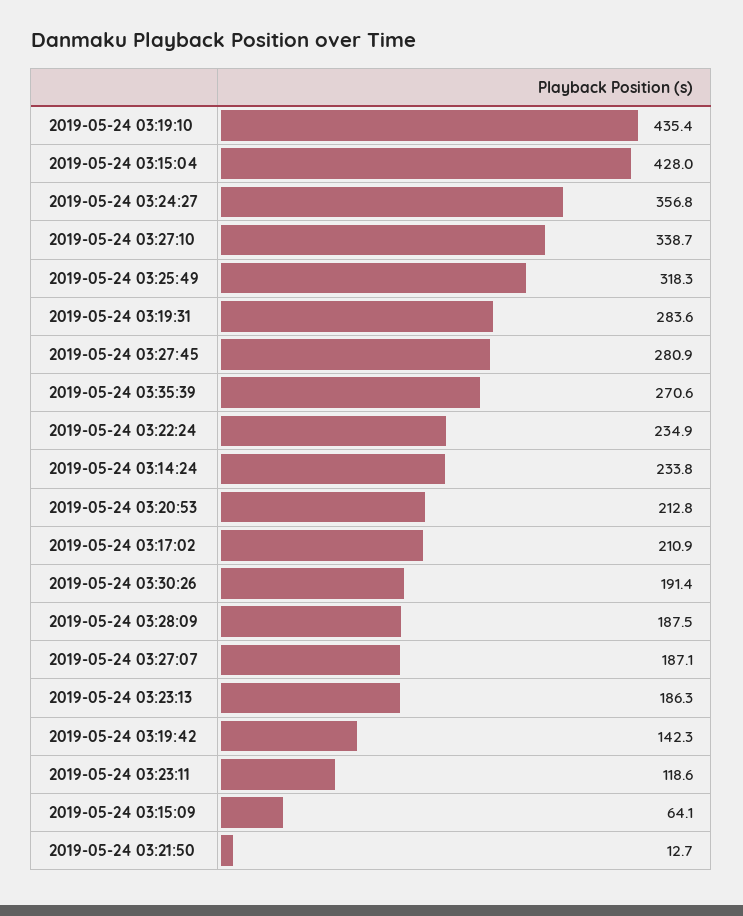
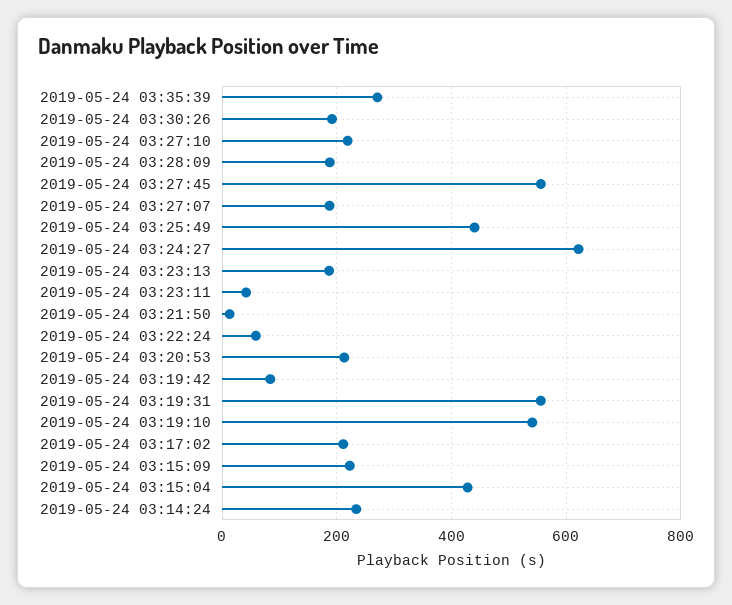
2019-05-24 03:19:10: 435.4 -> 540
2019-05-24 03:24:27: 356.8 -> 620
2019-05-24 03:27:10: 338.7 -> 220
2019-05-24 03:25:49: 318.3 -> 440
2019-05-24 03:19:31: 283.6 -> 560
2019-05-24 03:27:45: 280.9 -> 560
2019-05-24 03:22:24: 234.9 -> 60
2019-05-24 03:19:42: 142.3 -> 80
2019-05-24 03:23:11: 118.6 -> 40
2019-05-24 03:15:09: 64.1 -> 220

